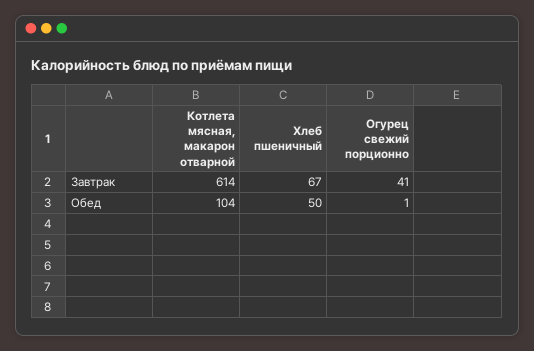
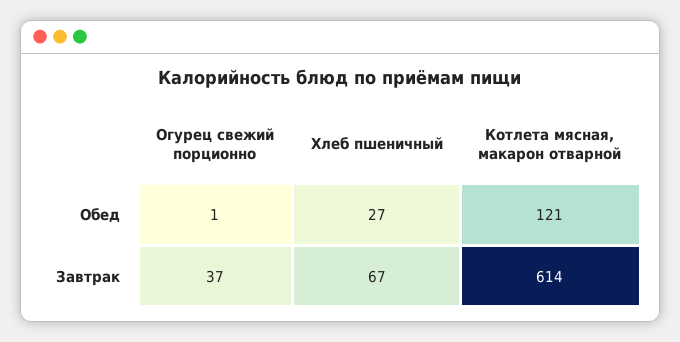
Огурец свежий порционно, Завтрак: 41 -> 37
Котлета мясная, макарон отварной, Обед: 104 -> 121
Хлеб пшеничный, Обед: 50 -> 27

